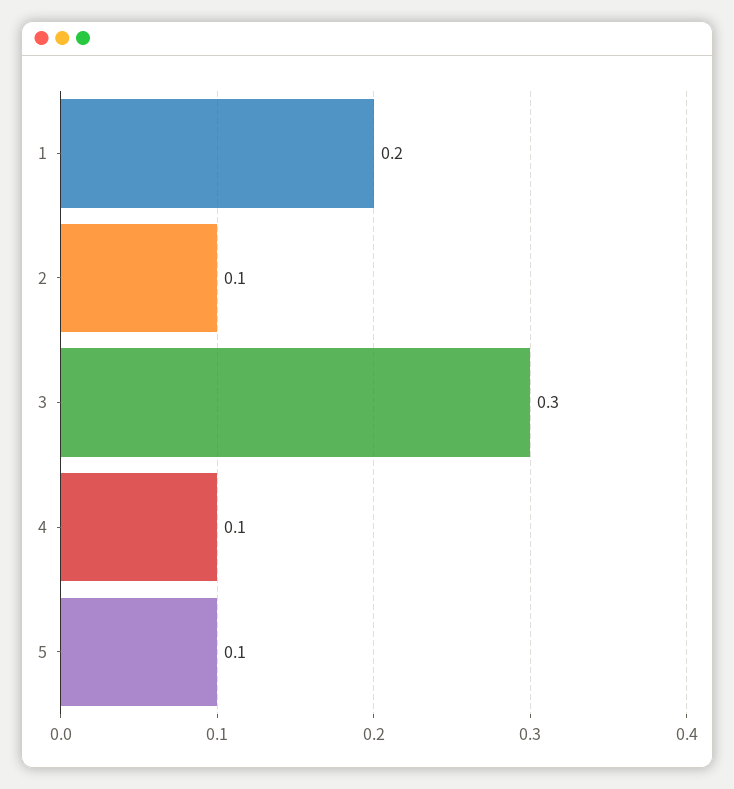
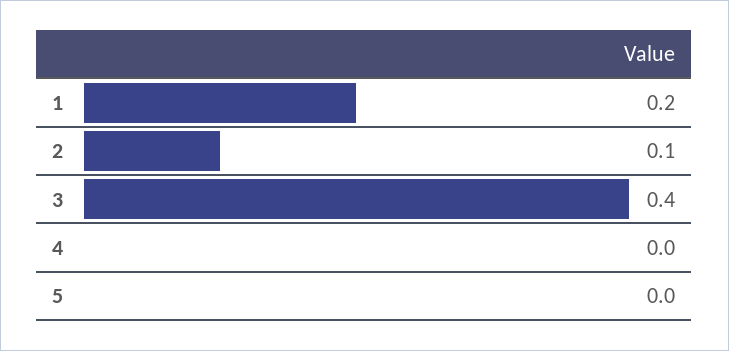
3: 0.3 -> 0.4
4: 0.1 -> 0
5: 0.1 -> 0

